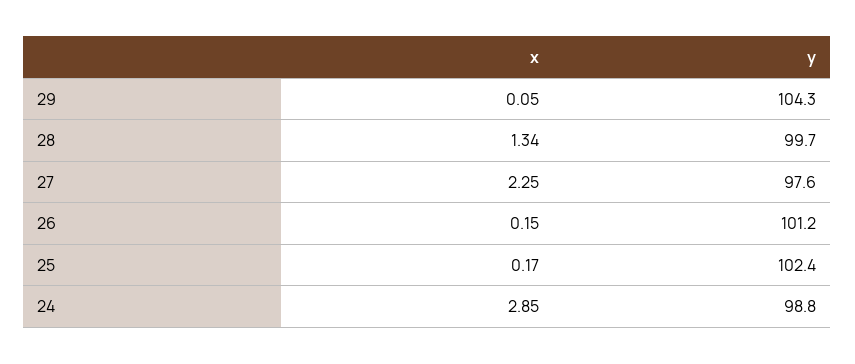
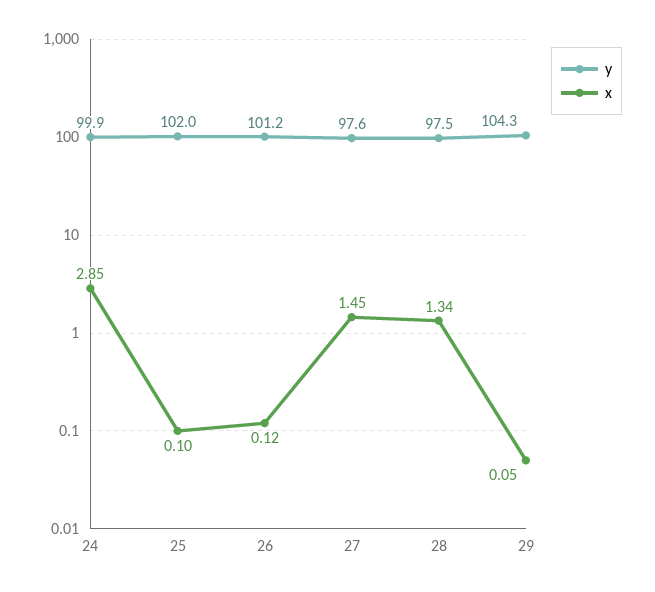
y, 28: 99.7 -> 97.5
x, 27: 2.25 -> 1.45
x, 26: 0.15 -> 0.12
x, 25: 0.17 -> 0.1
y, 25: 102.4 -> 102
y, 24: 98.8 -> 99.9

